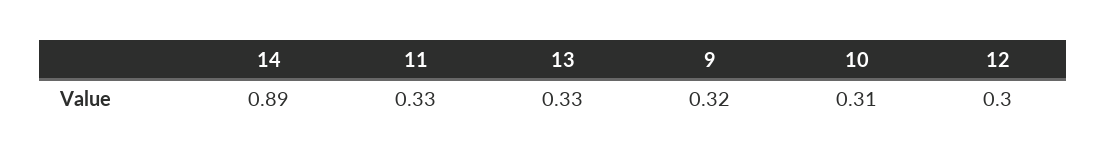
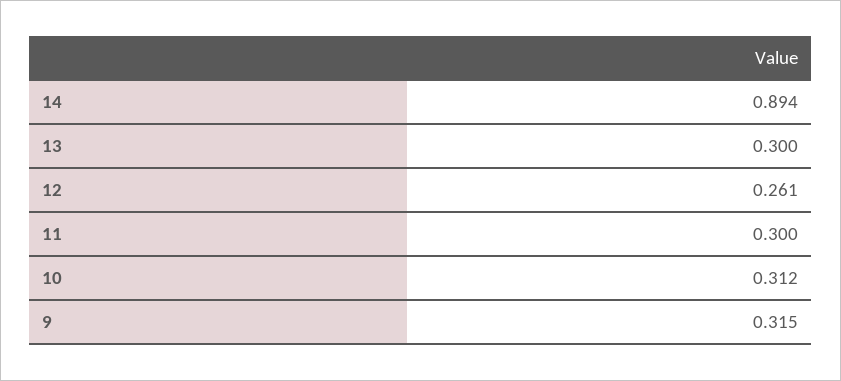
11: 0.33 -> 0.3
13: 0.33 -> 0.3
12: 0.3 -> 0.261

